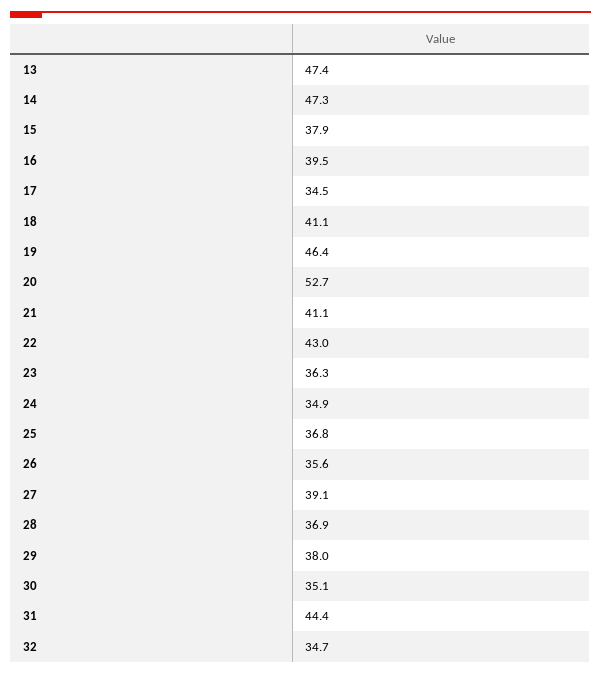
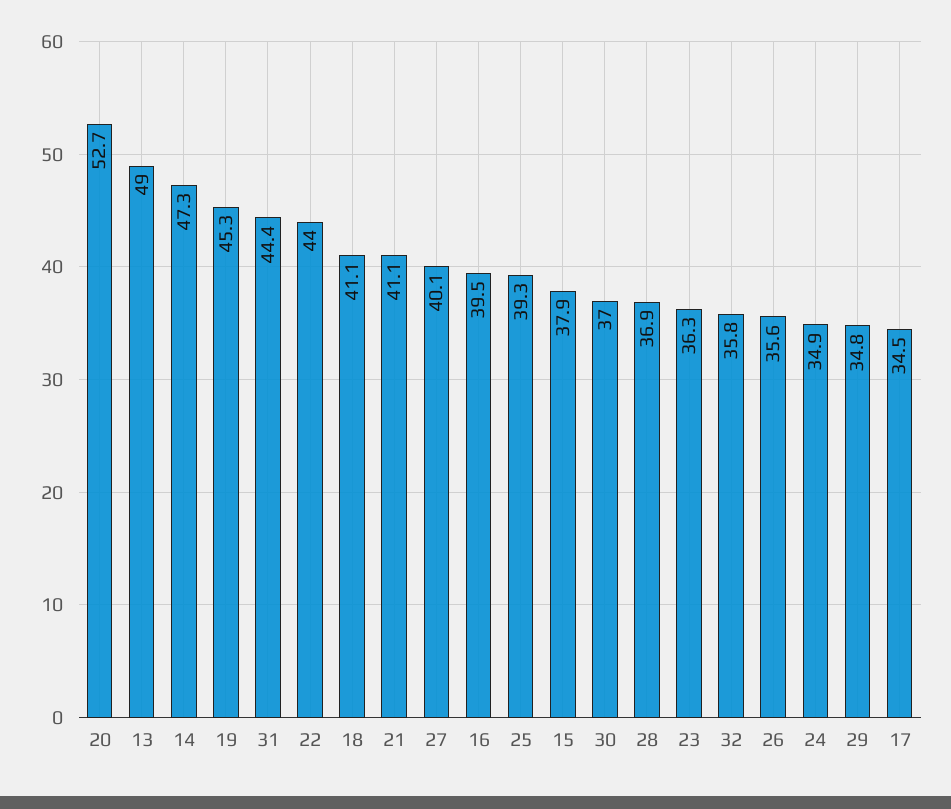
13: 47.4 -> 49
19: 46.4 -> 45.3
22: 43 -> 44
25: 36.8 -> 39.3
27: 39.1 -> 40.1
29: 38 -> 34.8
30: 35.1 -> 37
32: 34.7 -> 35.8

